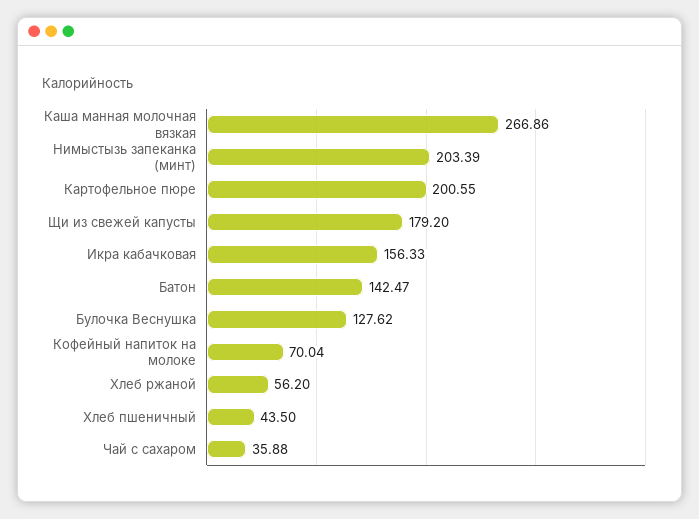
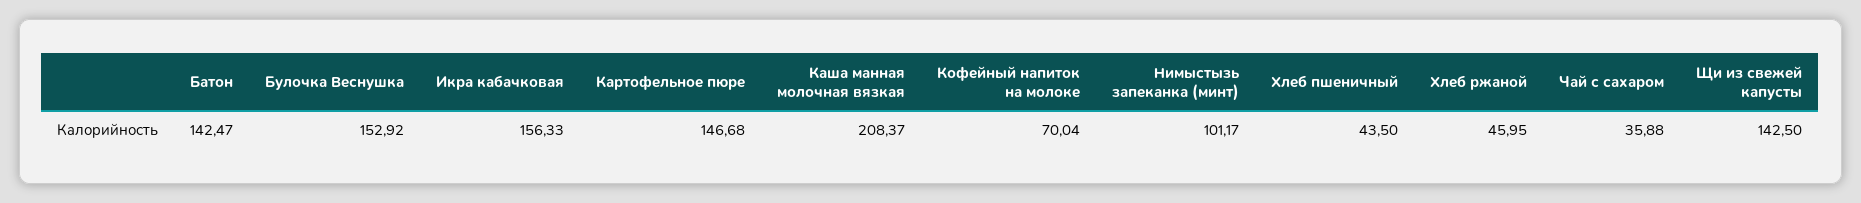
Каша манная молочная вязкая: 266.86 -> 208.37
Нимыстызь запеканка (минт): 203.39 -> 101.17
Картофельное пюре: 200.55 -> 146.68
Щи из свежей капусты: 179.2 -> 142.5
Булочка Веснушка: 127.62 -> 152.92
Хлеб ржаной: 56.2 -> 45.95

